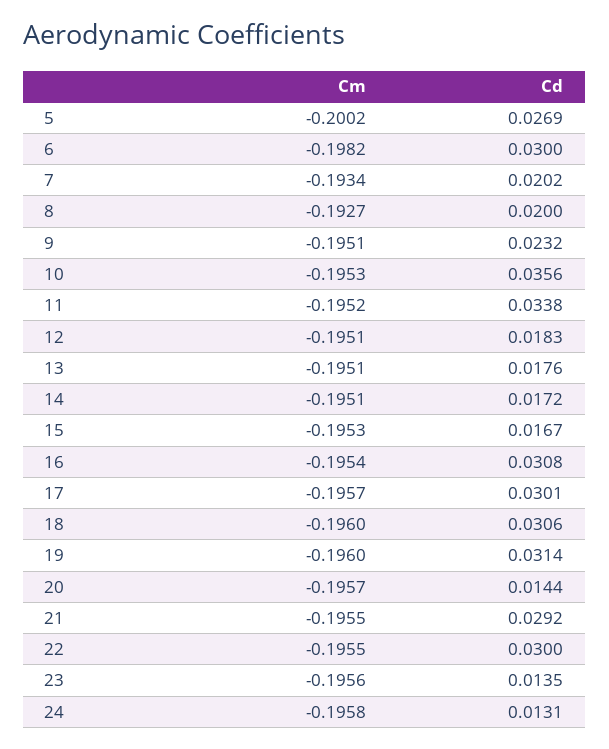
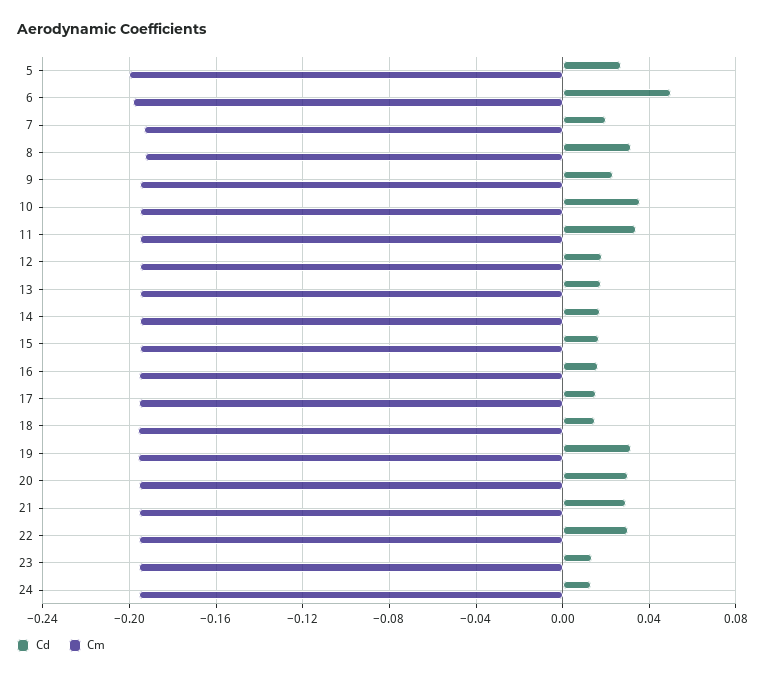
Cd, 6: 0.03 -> 0.05
Cd, 8: 0.02 -> 0.03
Cd, 16: 0.0308 -> 0.015
Cd, 17: 0.0301 -> 0.015
Cd, 18: 0.0306 -> 0.015
Cd, 20: 0.0144 -> 0.03

